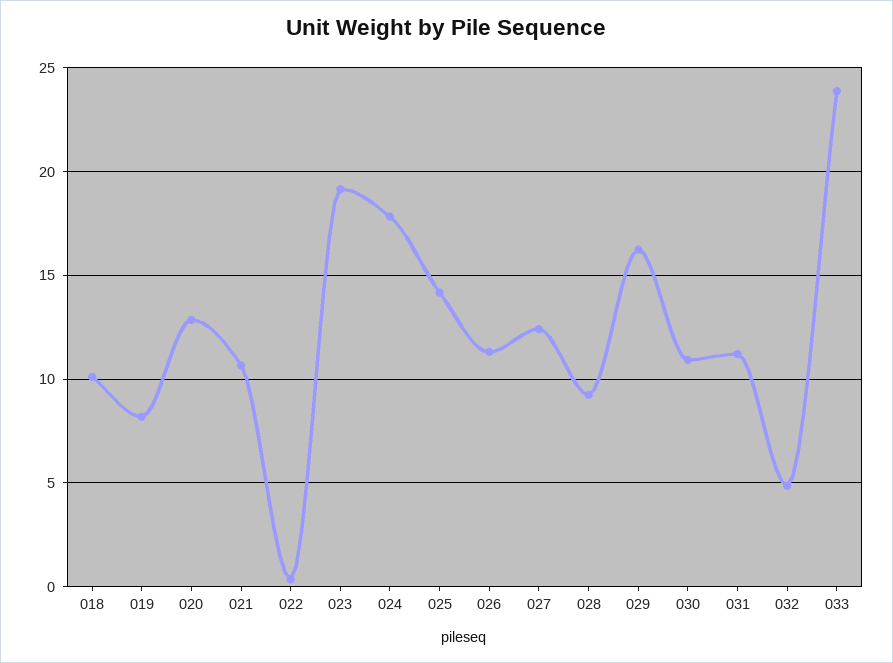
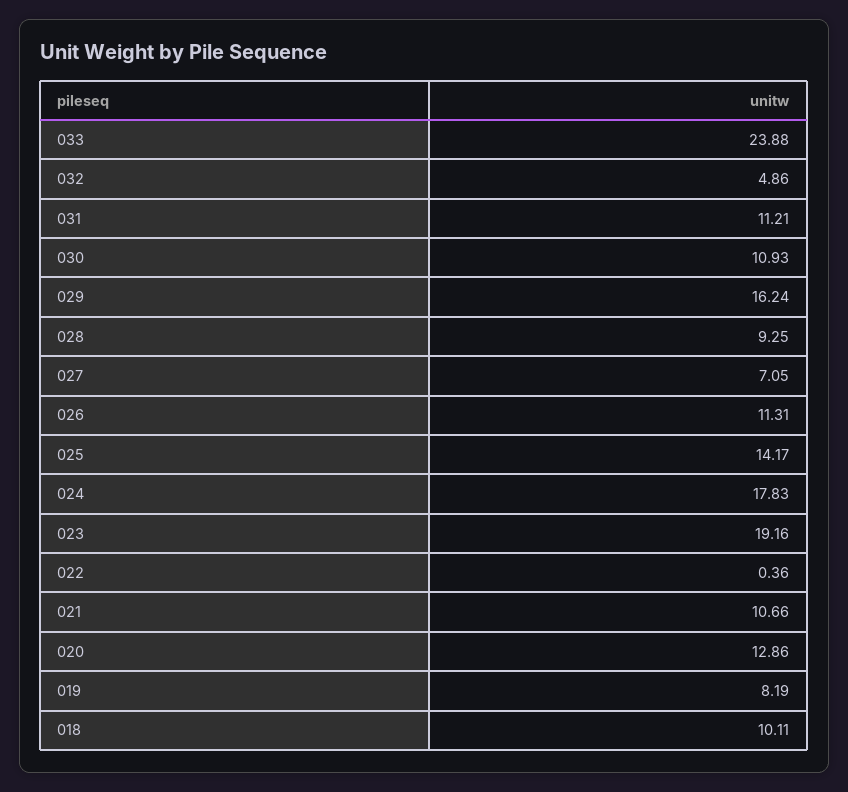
027: 12.5 -> 7.05

